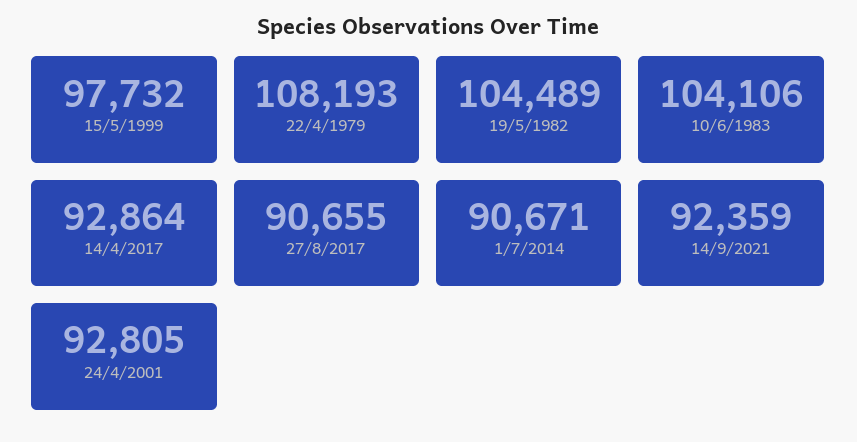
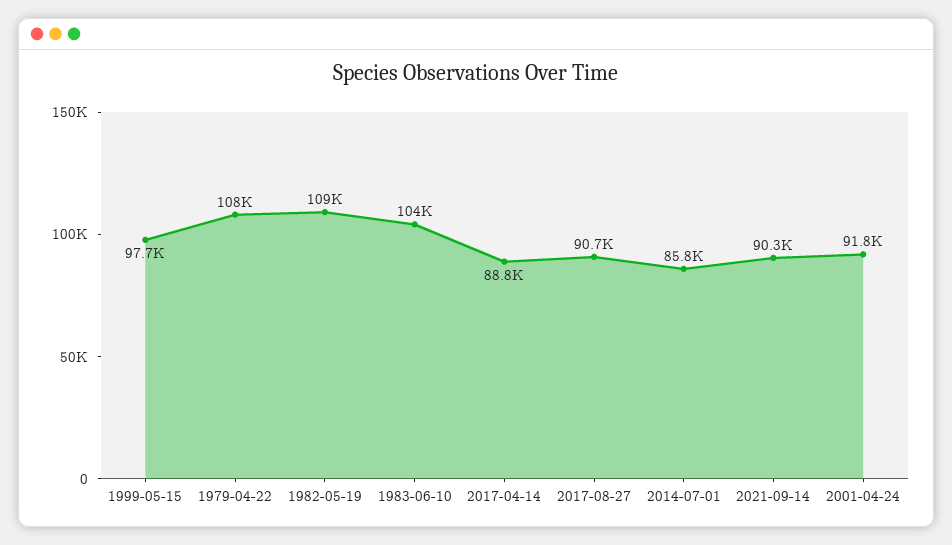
19/5/1982: 104489 -> 109000
14/4/2017: 92864 -> 88800
1/7/2014: 90671 -> 85800
14/9/2021: 92359 -> 90300
24/4/2001: 92805 -> 91800

